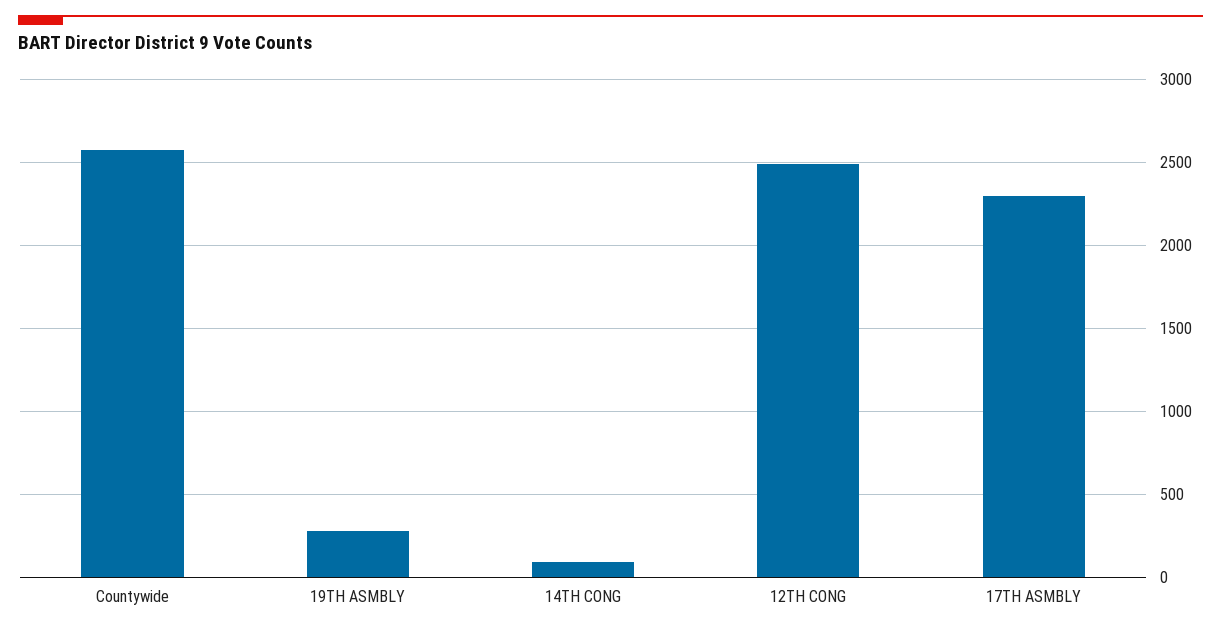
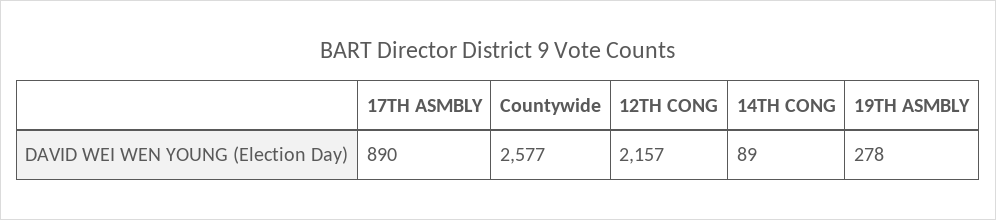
12TH CONG: 2500 -> 2157
17TH ASMBLY: 2300 -> 890

